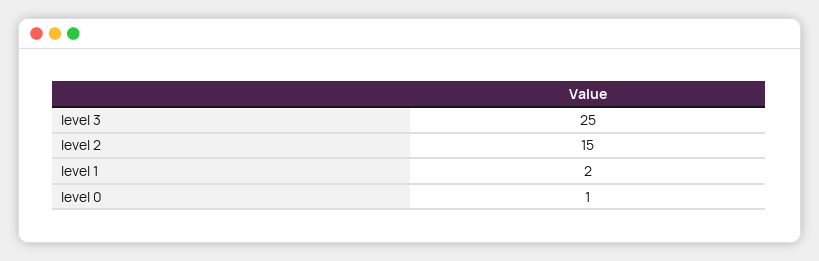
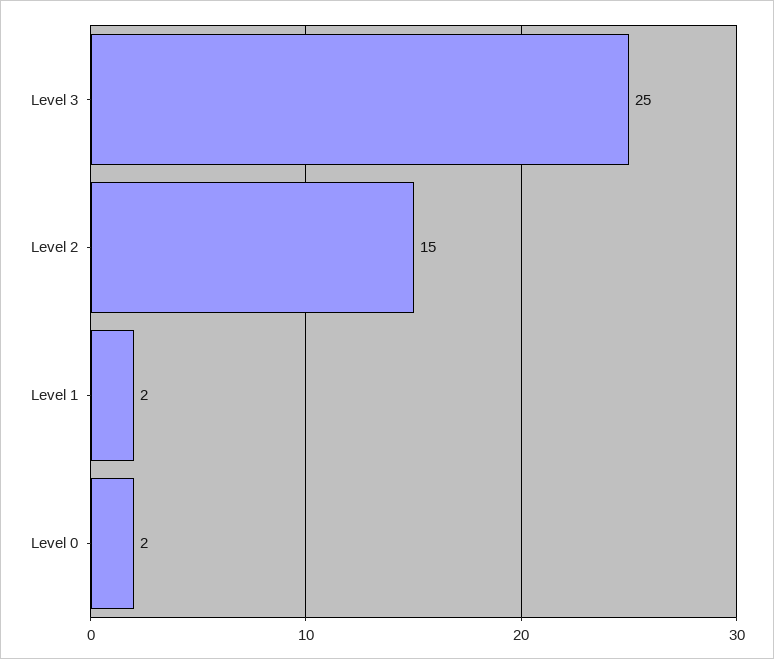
level 0: 1 -> 2

